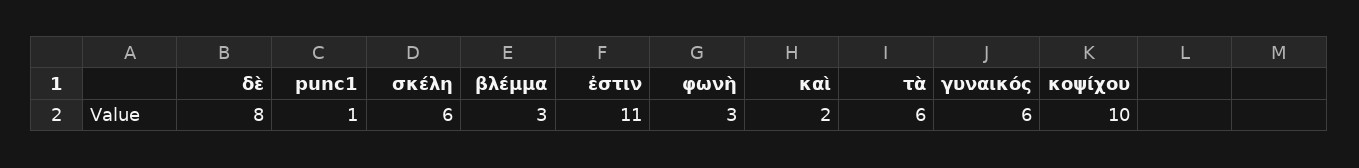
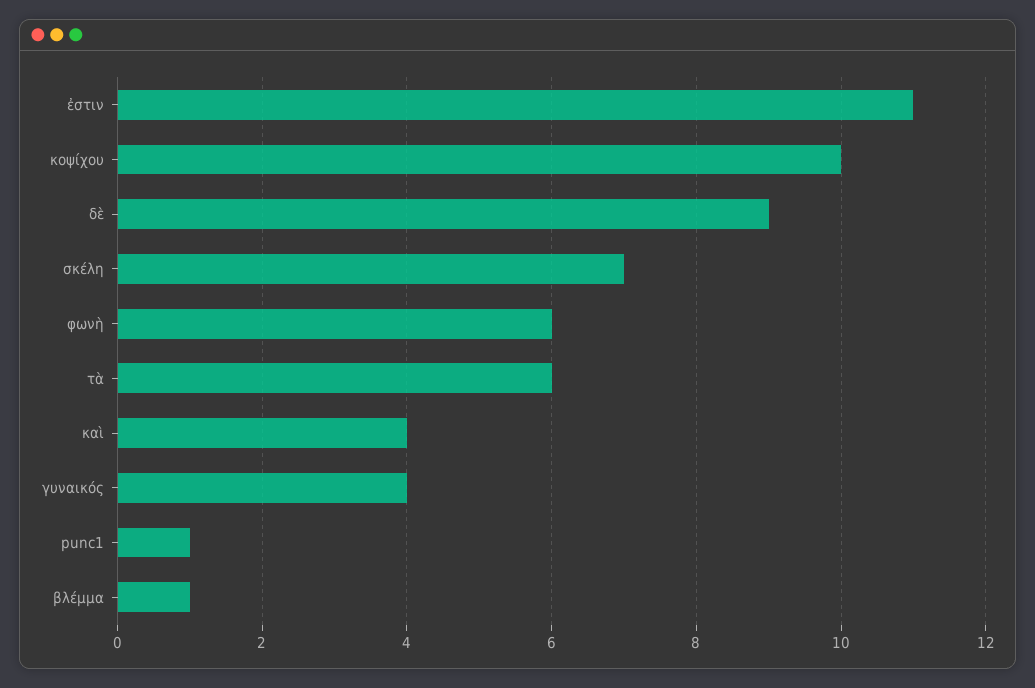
δὲ: 8 -> 9
σκέλη: 6 -> 7
βλέμμα: 3 -> 1
φωνὴ: 3 -> 6
καὶ: 2 -> 4
γυναικός: 6 -> 4

